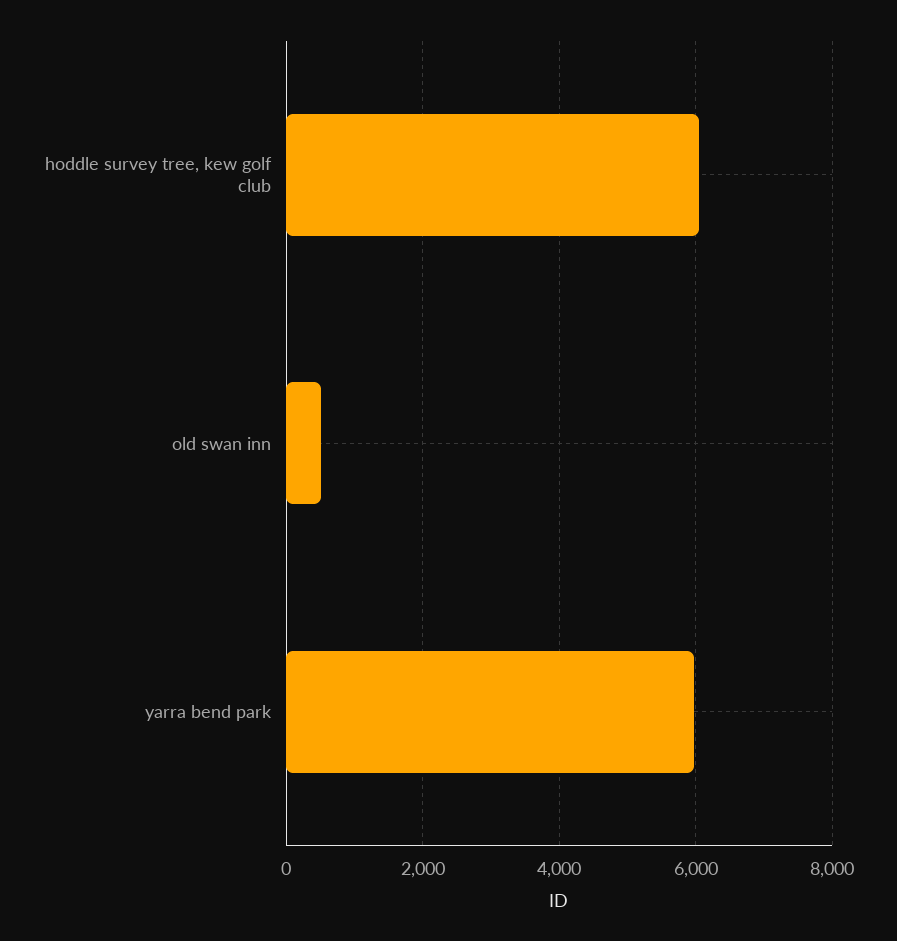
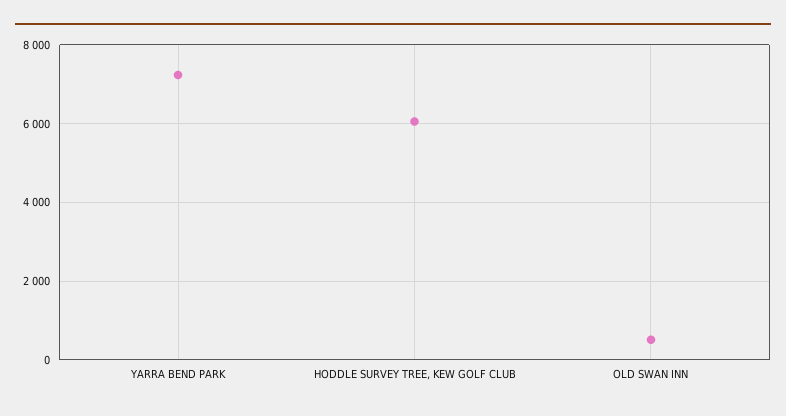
yarra bend park: 6000 -> 7200

